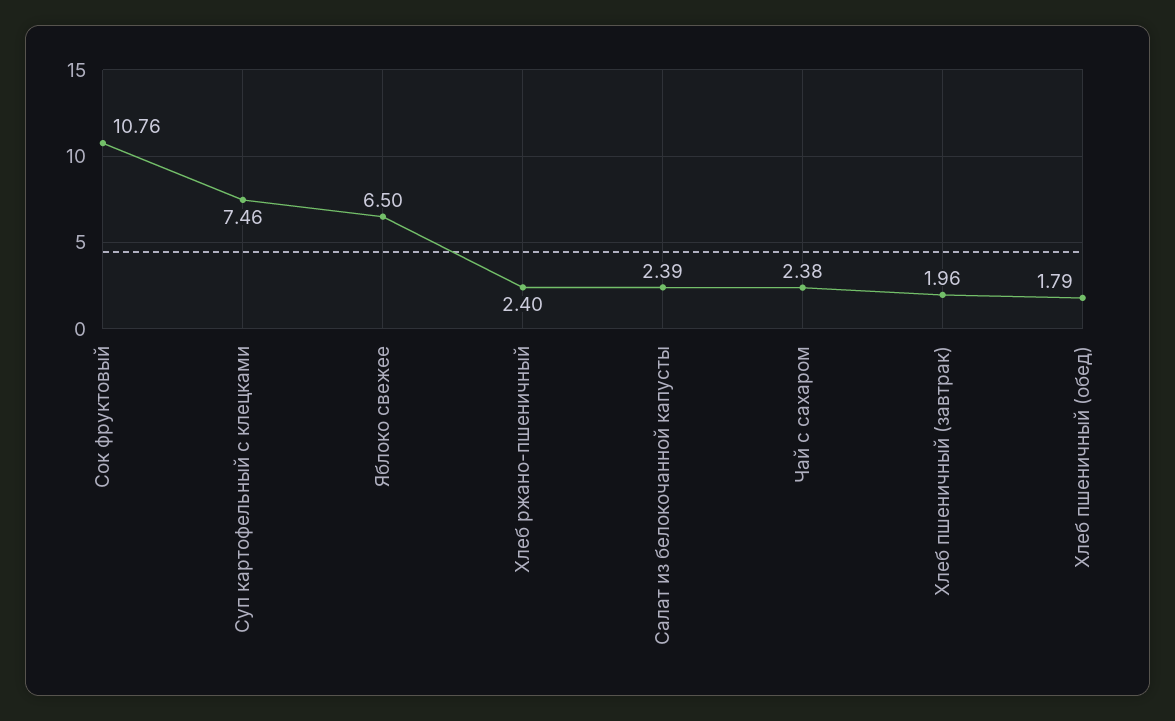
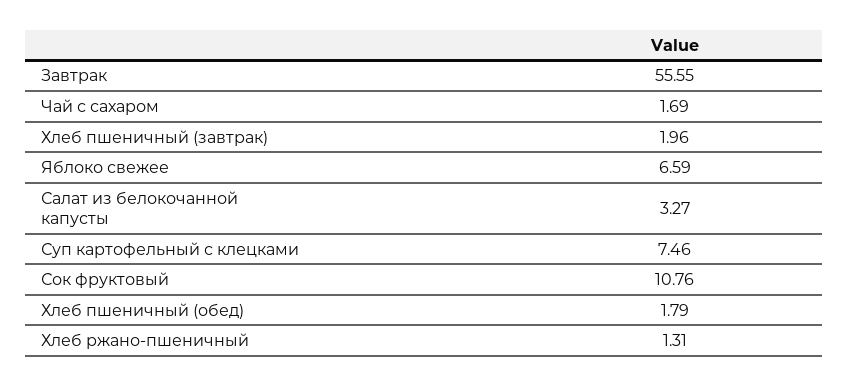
Яблоко свежее: 6.5 -> 6.59
Хлеб ржано-пшеничный: 2.4 -> 1.31
Салат из белокочанной капусты: 2.39 -> 3.27
Чай с сахаром: 2.38 -> 1.69
Завтрак: none -> 55.55

